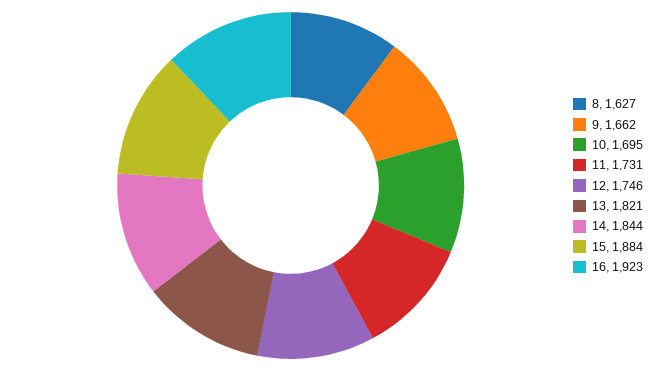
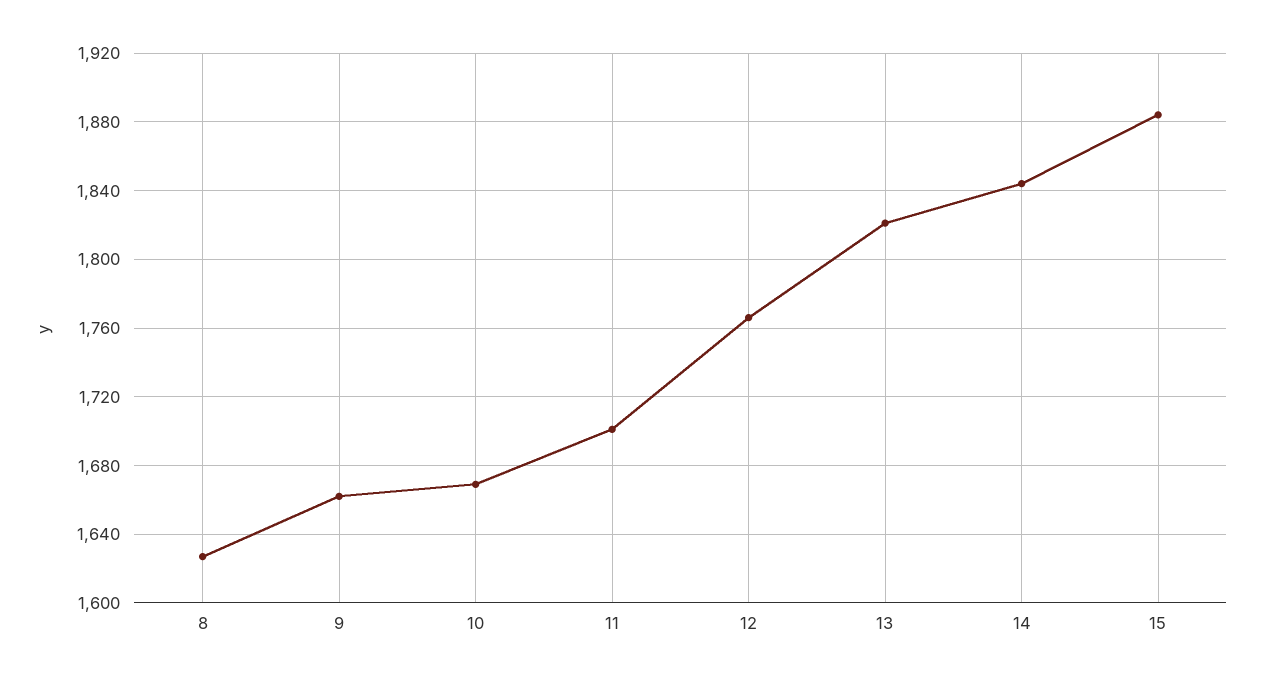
10: 1695 -> 1670
11: 1731 -> 1700
12: 1746 -> 1765
16: 1923 -> none

